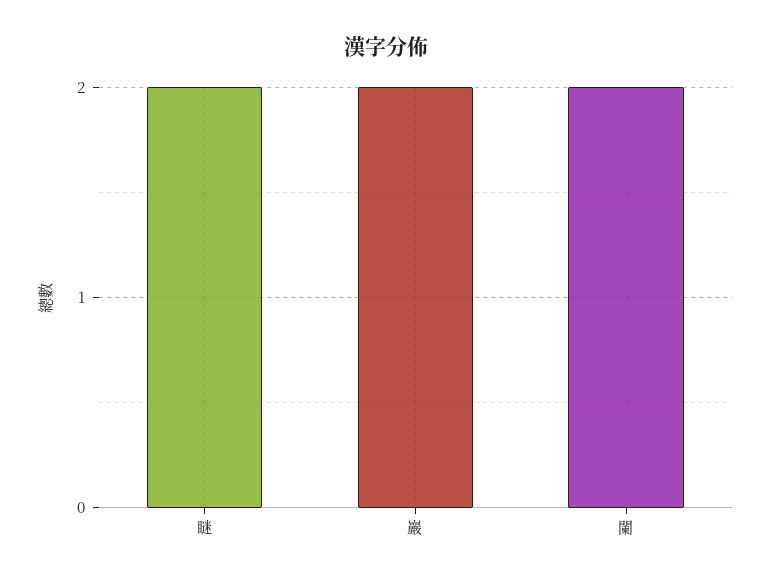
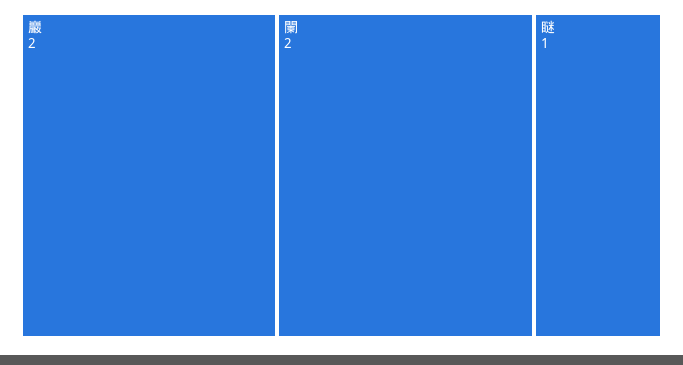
瞇: 2 -> 1

